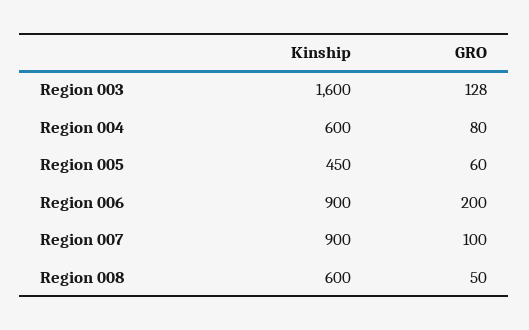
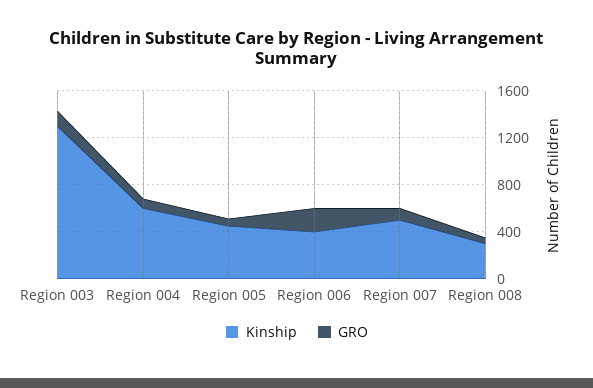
Kinship, Region 003: 1600 -> 1300
Kinship, Region 006: 900 -> 400
Kinship, Region 007: 900 -> 500
Kinship, Region 008: 600 -> 300

